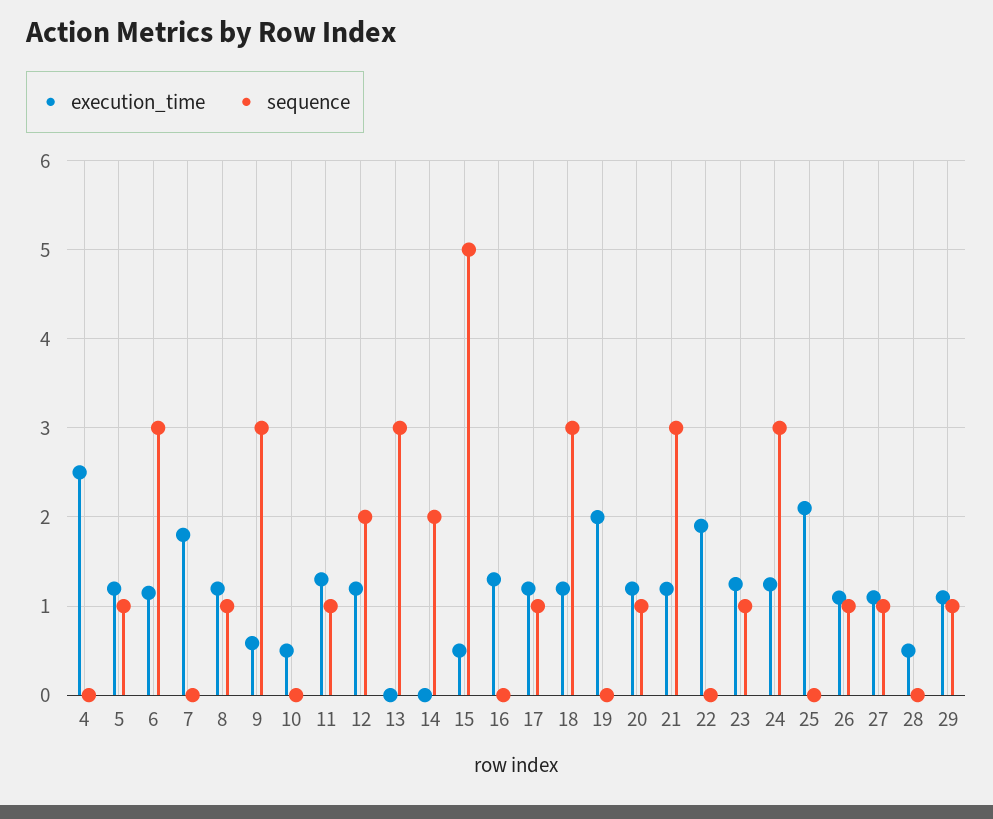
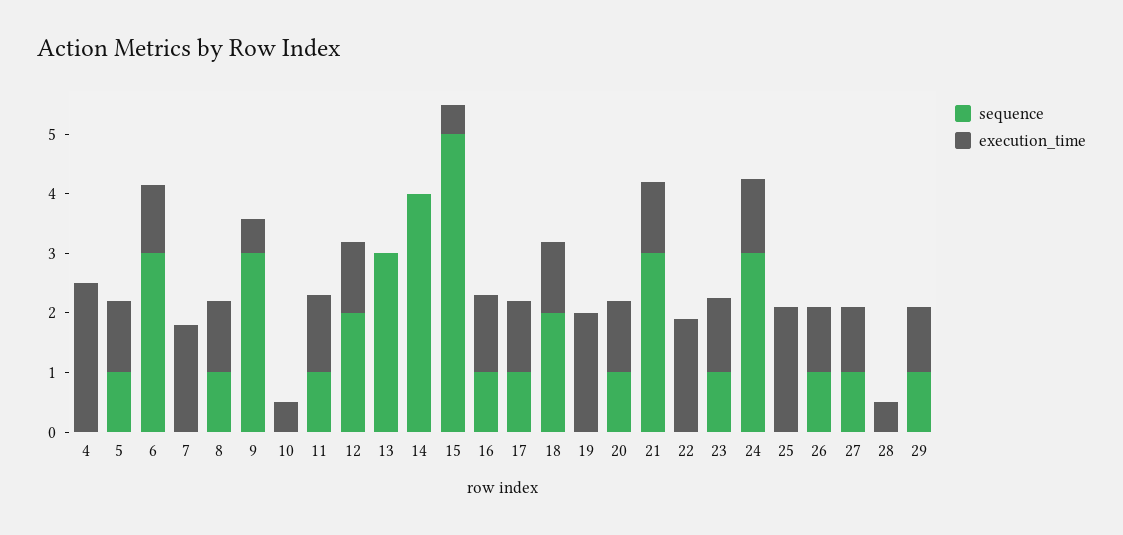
sequence, 14: 2 -> 4
sequence, 16: 0 -> 1
sequence, 18: 3 -> 2

